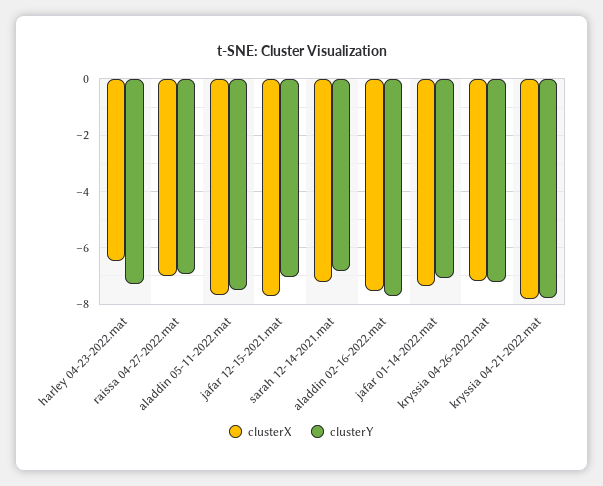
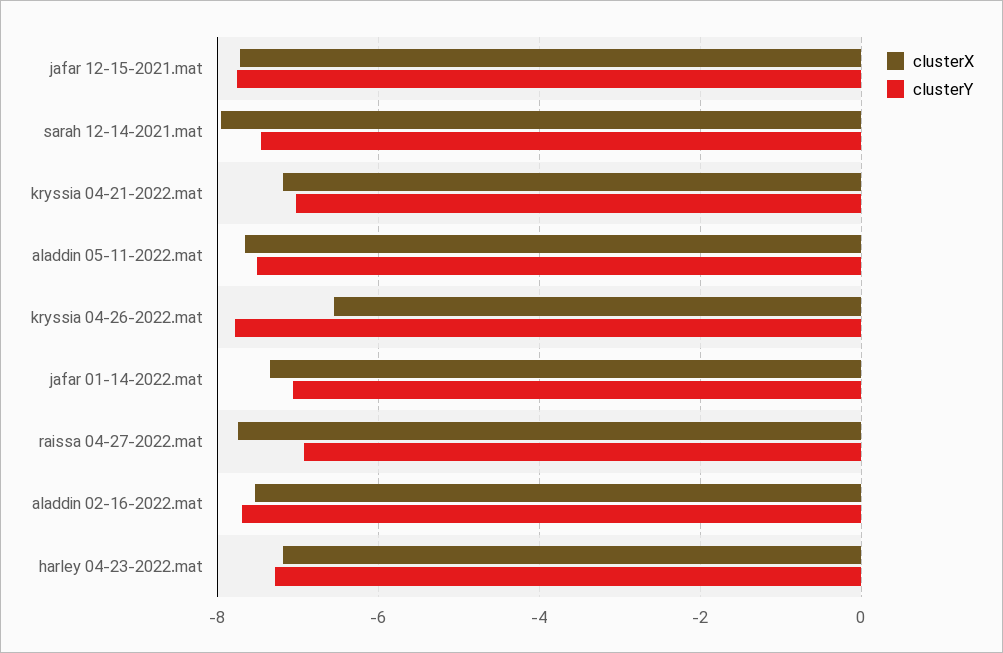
clusterX, harley 04-23-2022.mat: -6.5 -> -7.2
clusterX, raissa 04-27-2022.mat: -7 -> -7.8
clusterY, jafar 12-15-2021.mat: -7 -> -7.8
clusterX, sarah 12-14-2021.mat: -7.25 -> -8
clusterY, sarah 12-14-2021.mat: -6.75 -> -7.4
clusterX, kryssia 04-26-2022.mat: -7.25 -> -6.6
clusterY, kryssia 04-26-2022.mat: -7.25 -> -7.8
clusterX, kryssia 04-21-2022.mat: -7.75 -> -7.2
clusterY, kryssia 04-21-2022.mat: -7.75 -> -7

